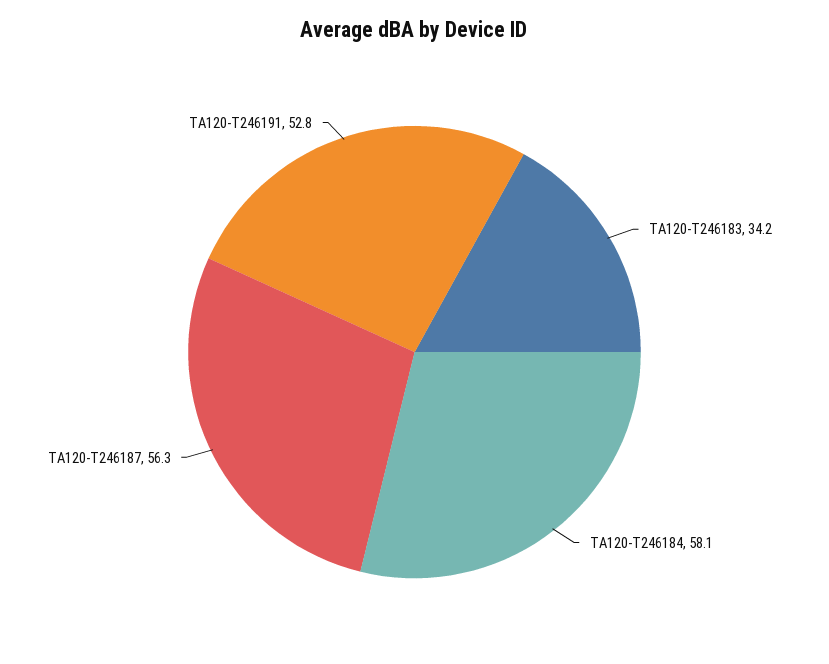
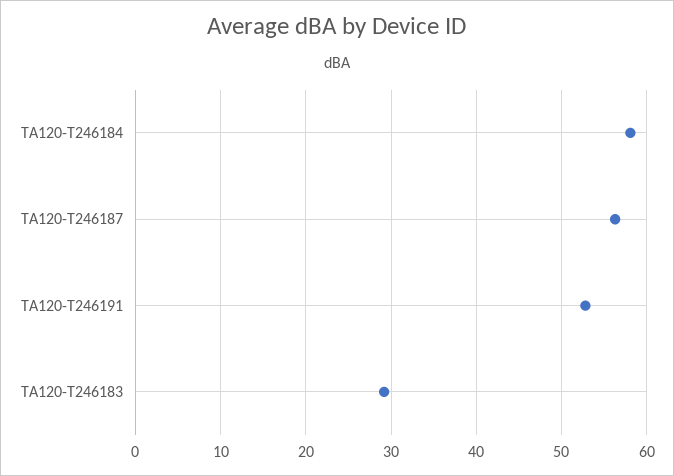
TA120-T246183: 34.2 -> 29

